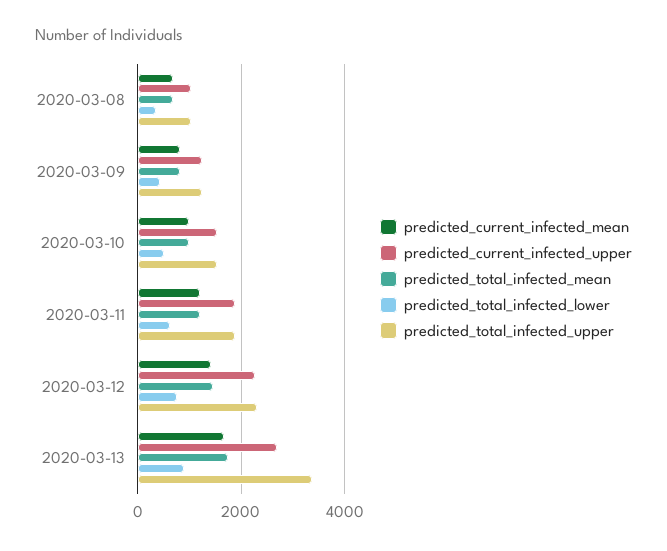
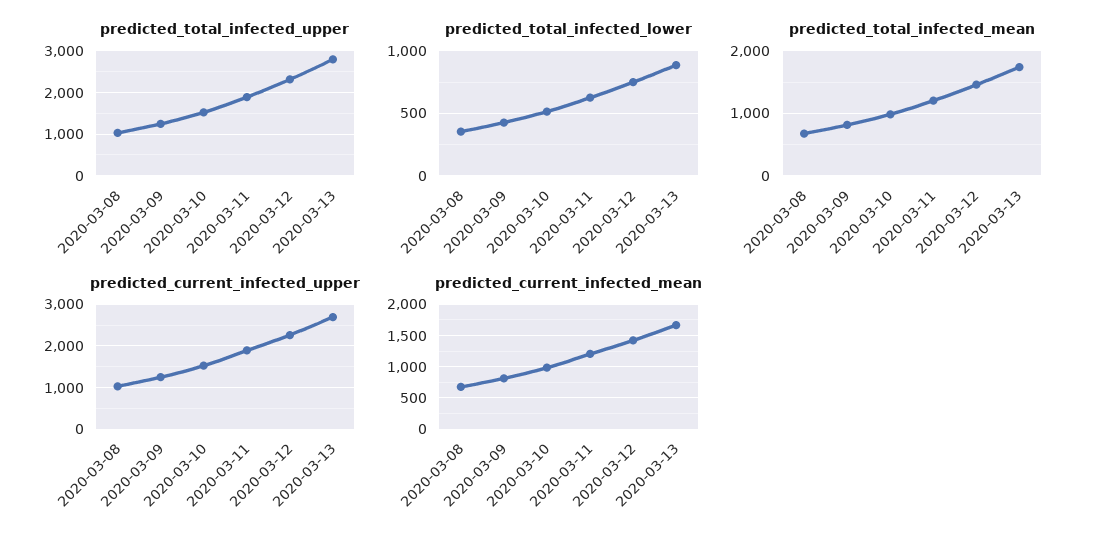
predicted_total_infected_upper, 2020-03-13: 3400 -> 2800

